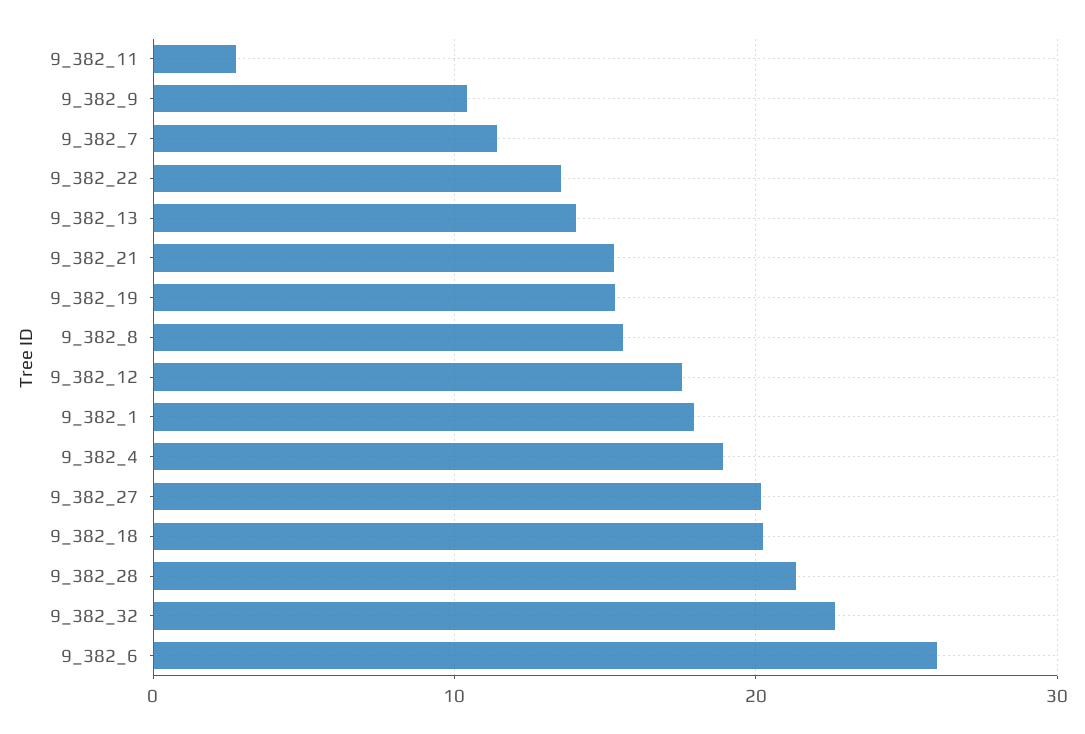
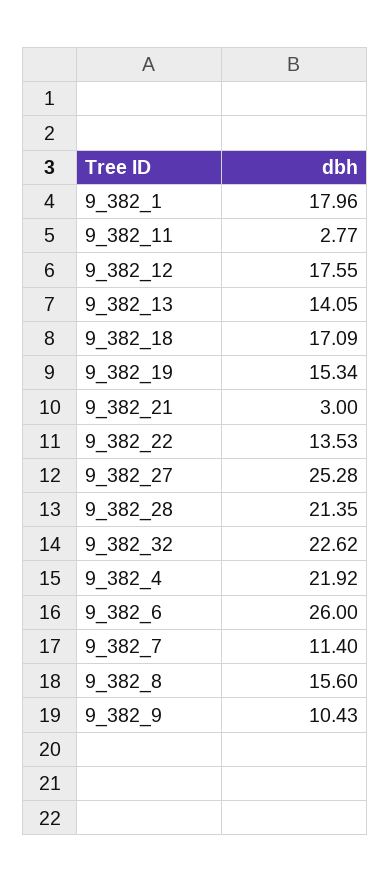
9_382_21: 15 -> 3
9_382_4: 19 -> 21.92
9_382_27: 20 -> 25.28
9_382_18: 20 -> 17.09

